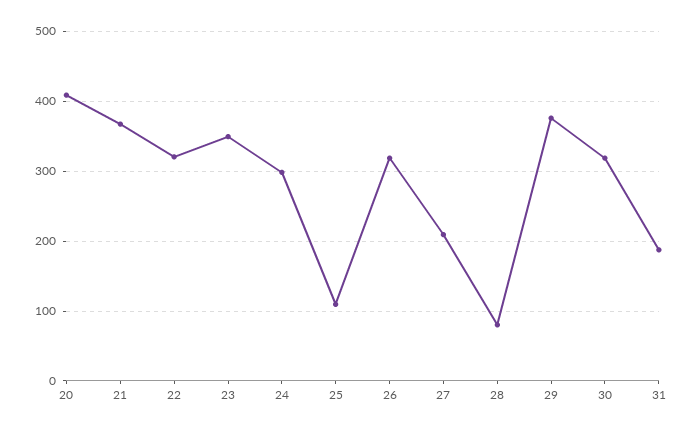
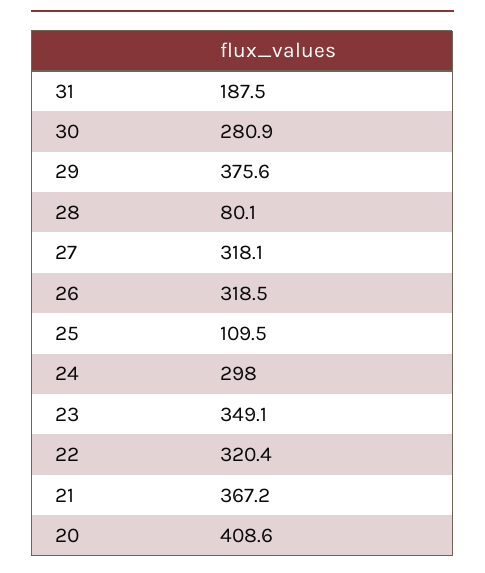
27: 210 -> 318.1
30: 320 -> 280.9

